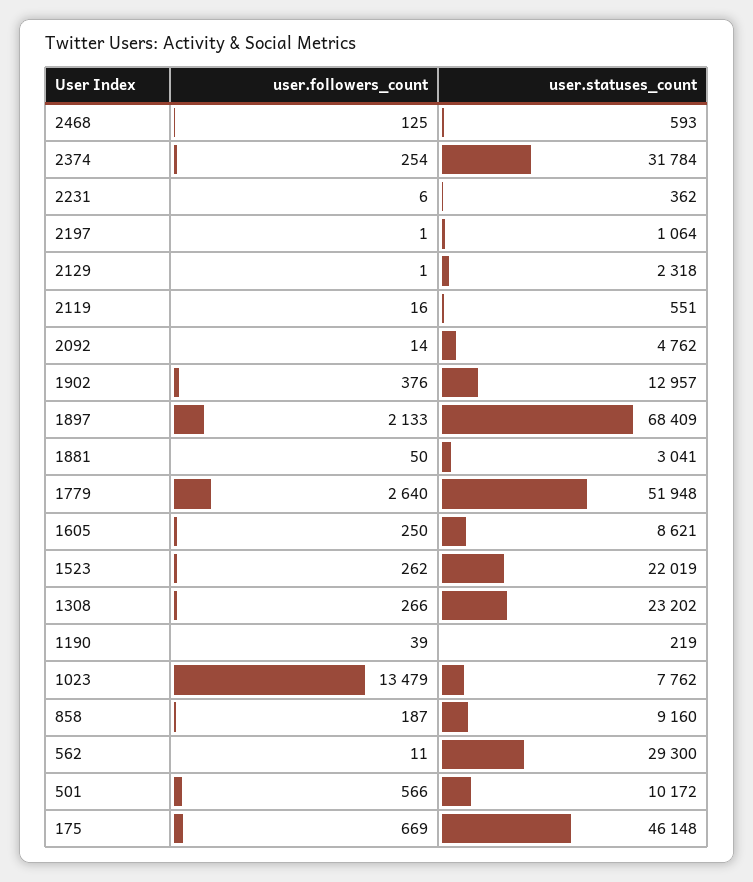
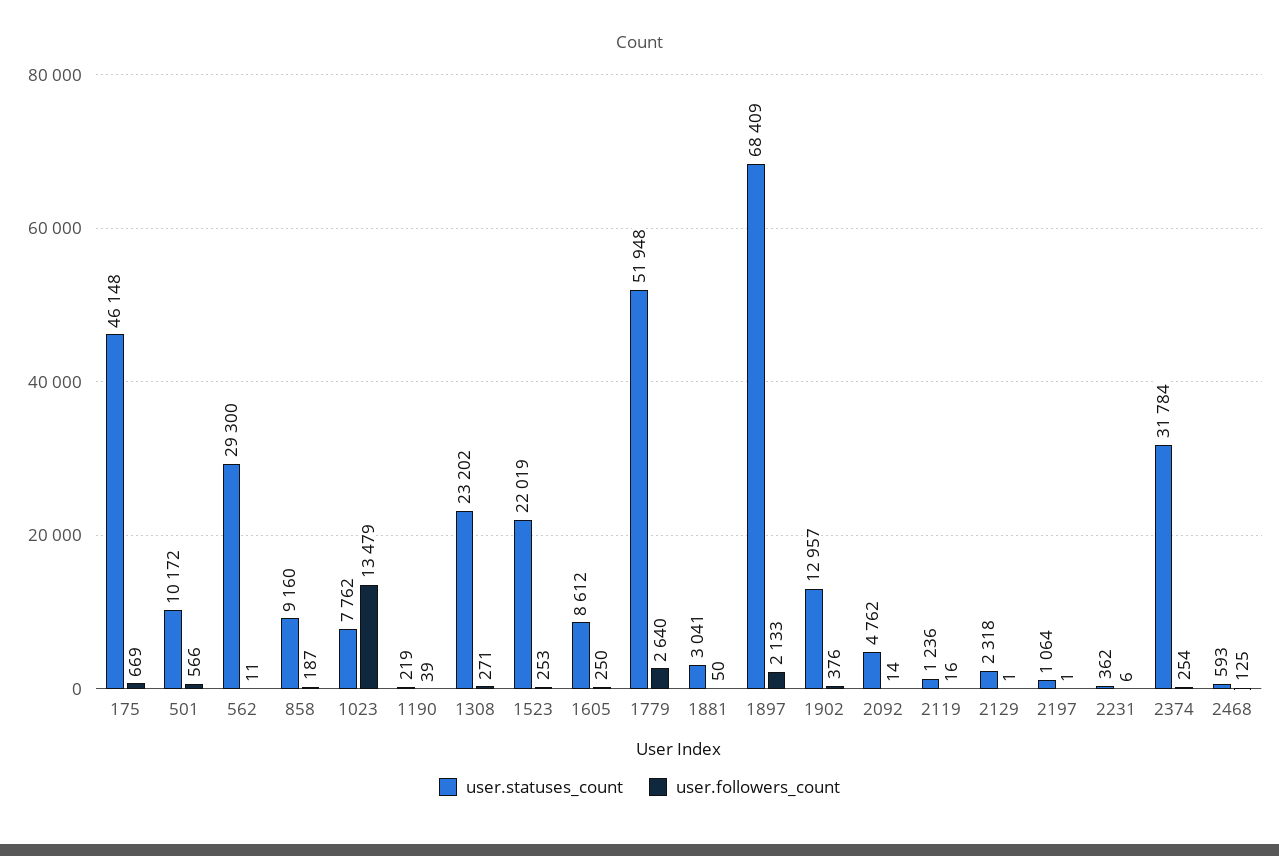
user.statuses_count, 2119: 551 -> 1236
user.statuses_count, 1605: 8621 -> 8612
user.followers_count, 1523: 262 -> 253
user.followers_count, 1308: 266 -> 271

